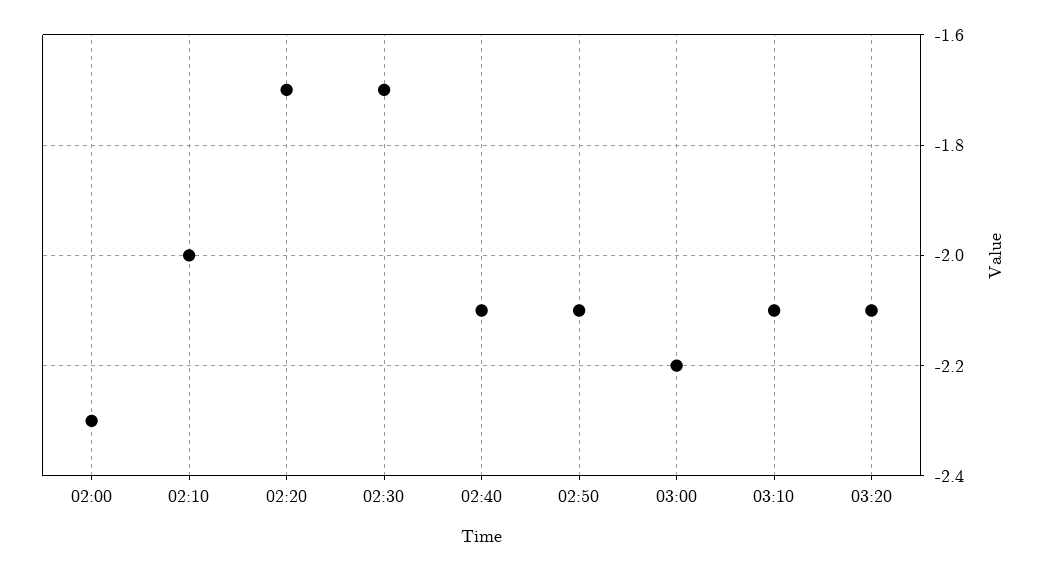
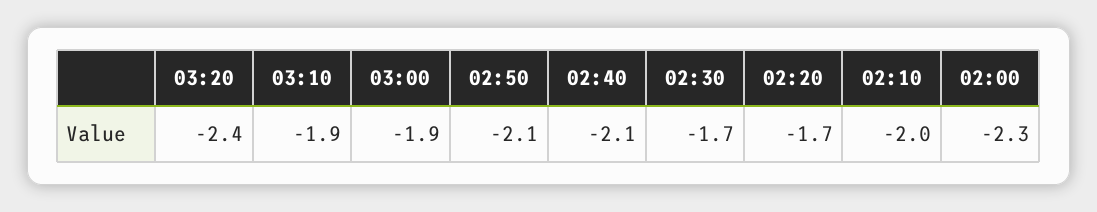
03:00: -2.2 -> -1.9
03:10: -2.1 -> -1.9
03:20: -2.1 -> -2.4

